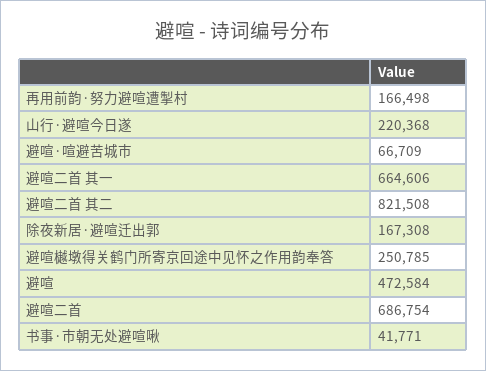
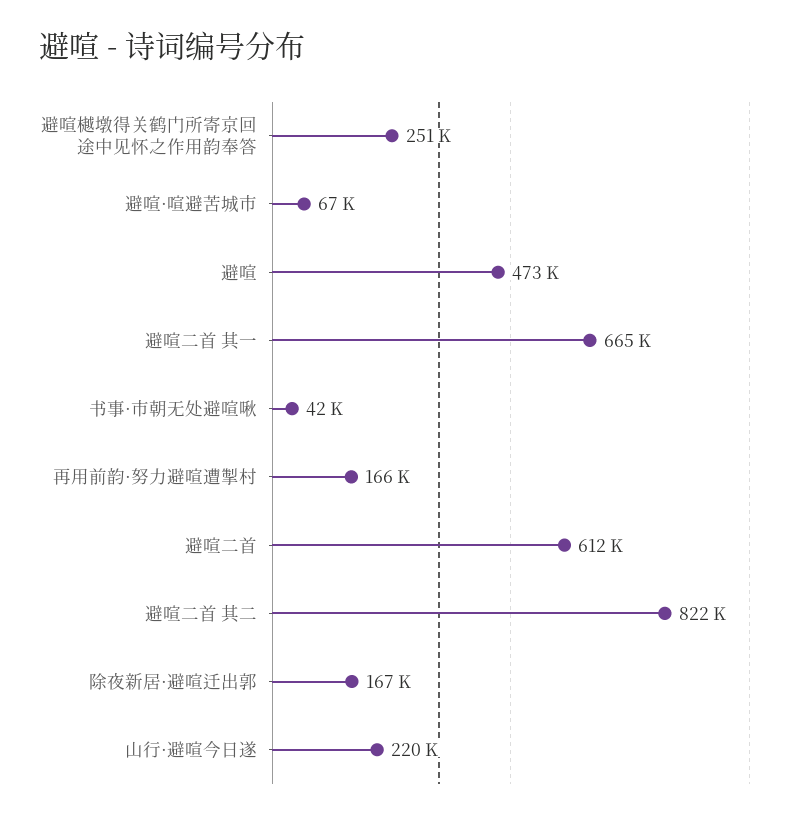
避喧二首: 686754 -> 612000

